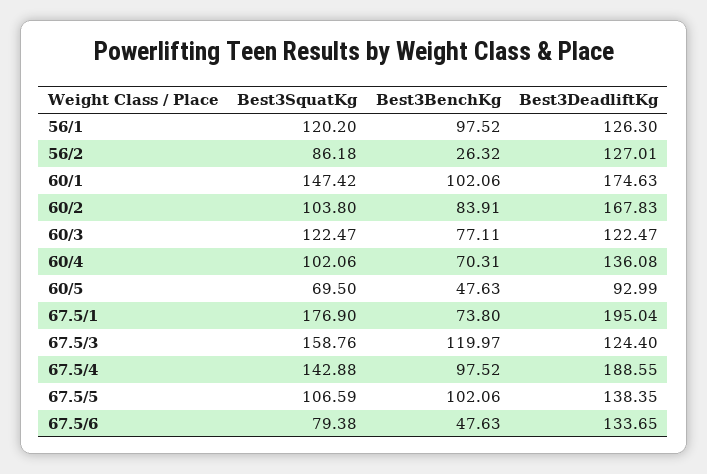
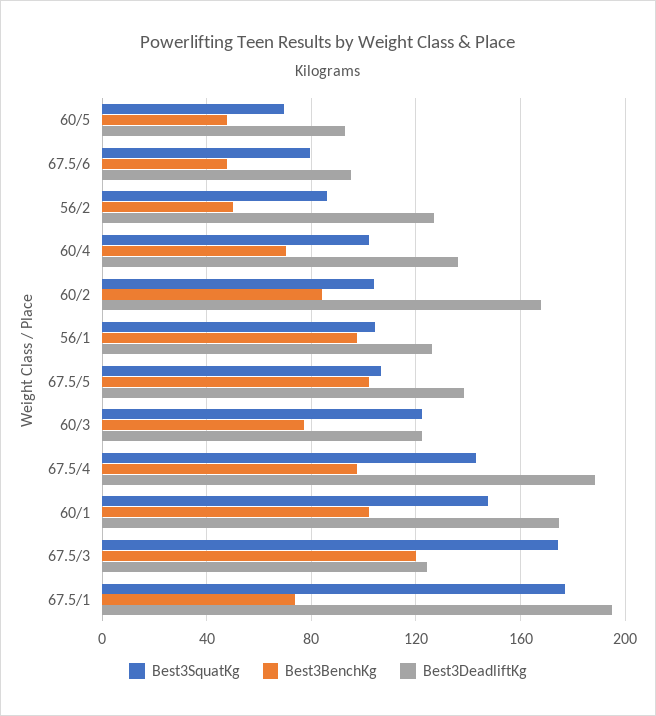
Best3SquatKg, 56/1: 120.2 -> 105
Best3BenchKg, 56/2: 26.32 -> 50
Best3SquatKg, 67.5/3: 158.76 -> 175
Best3DeadliftKg, 67.5/6: 133.65 -> 95

